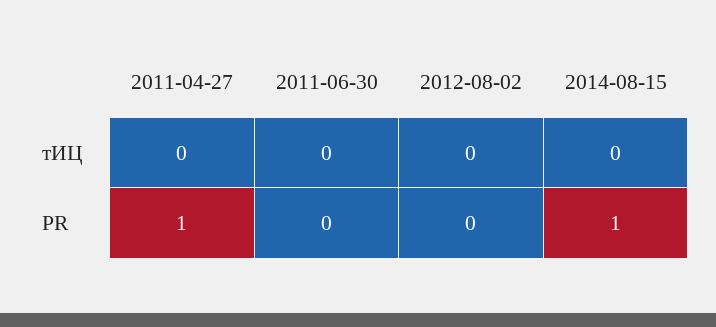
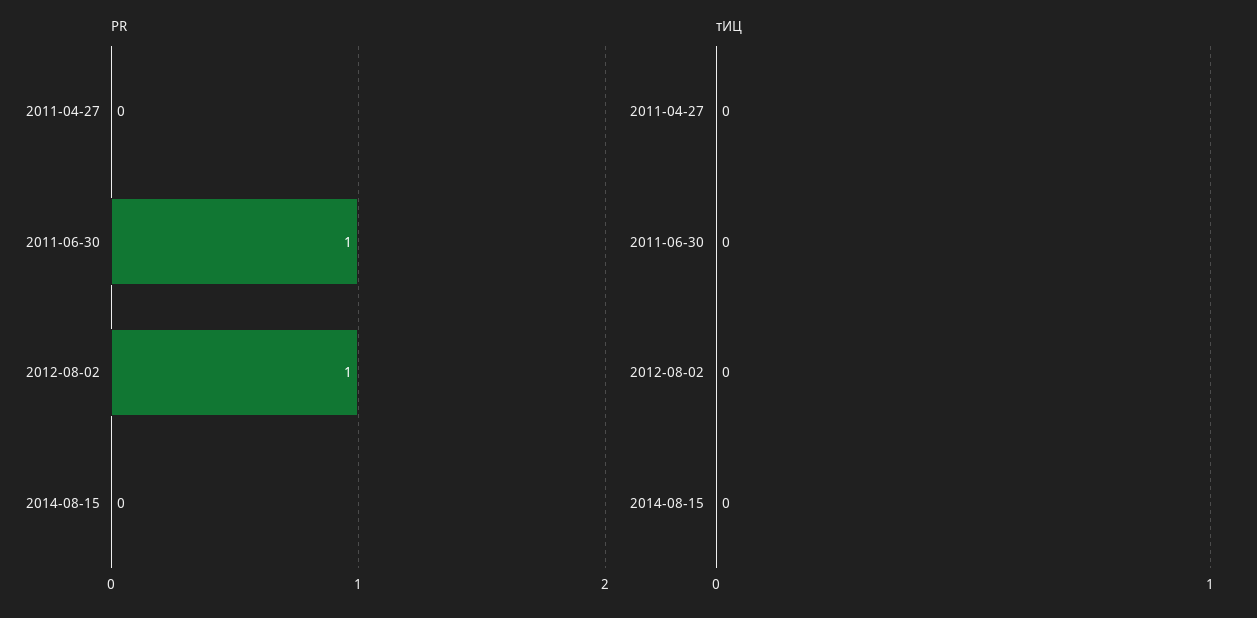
PR, 2011-04-27: 1 -> 0
PR, 2011-06-30: 0 -> 1
PR, 2012-08-02: 0 -> 1
PR, 2014-08-15: 1 -> 0

